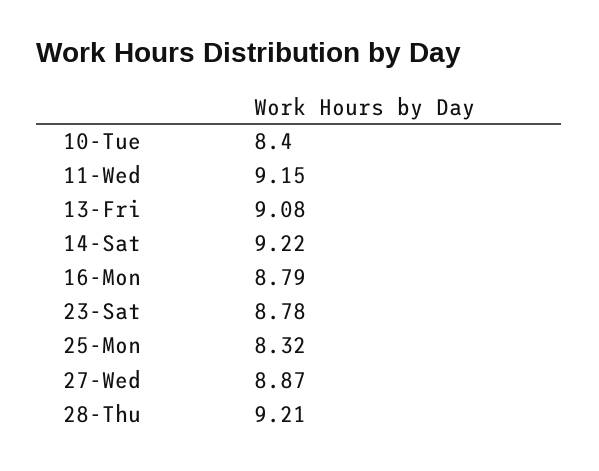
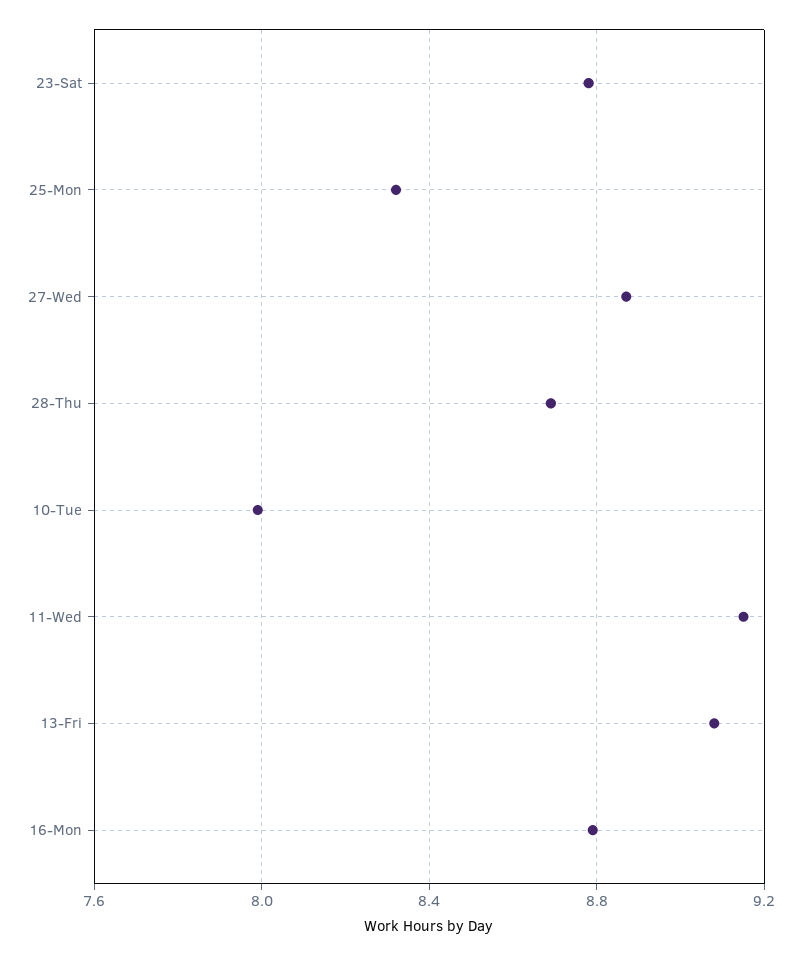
10-Tue: 8.4 -> 8
14-Sat: 9.22 -> none
28-Thu: 9.21 -> 8.7

